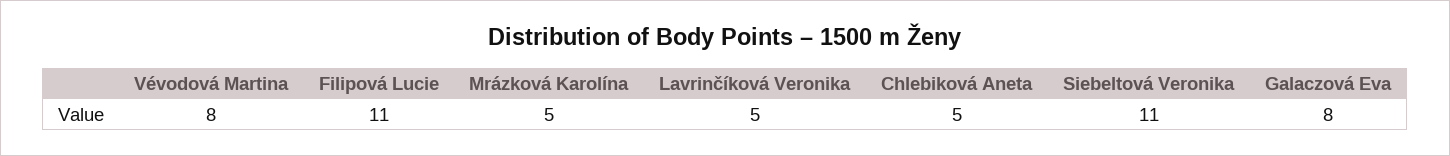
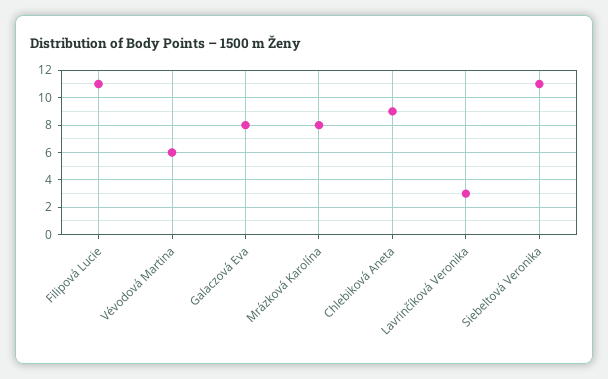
Vévodová Martina: 8 -> 6
Mrázková Karolína: 5 -> 8
Lavrinčíková Veronika: 5 -> 3
Chlebiková Aneta: 5 -> 9

